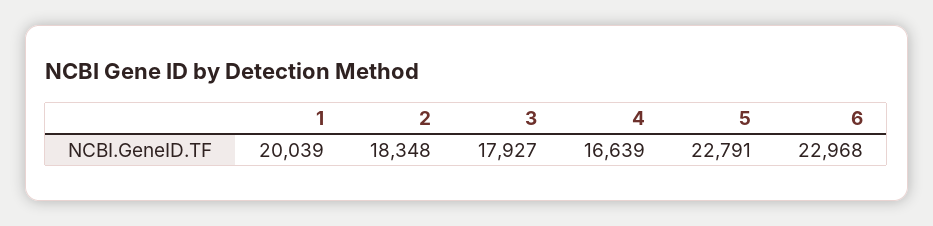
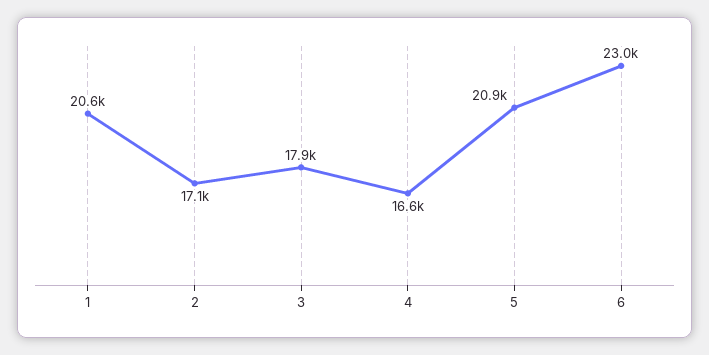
1: 20039 -> 20600
2: 18348 -> 17100
5: 22791 -> 20900

